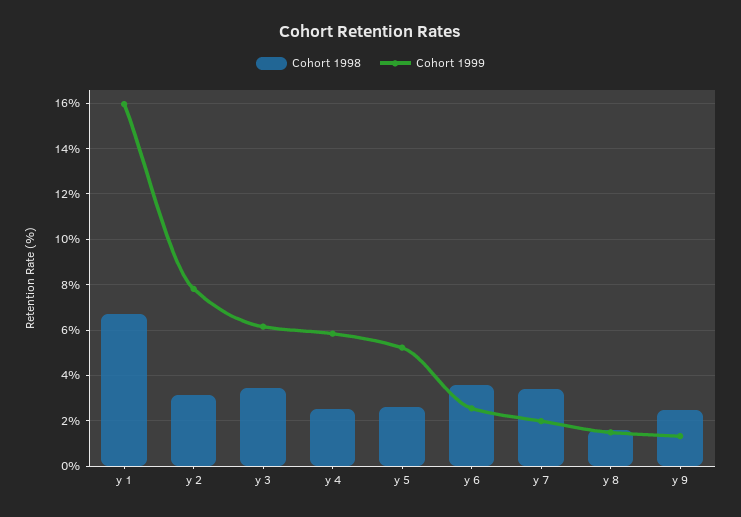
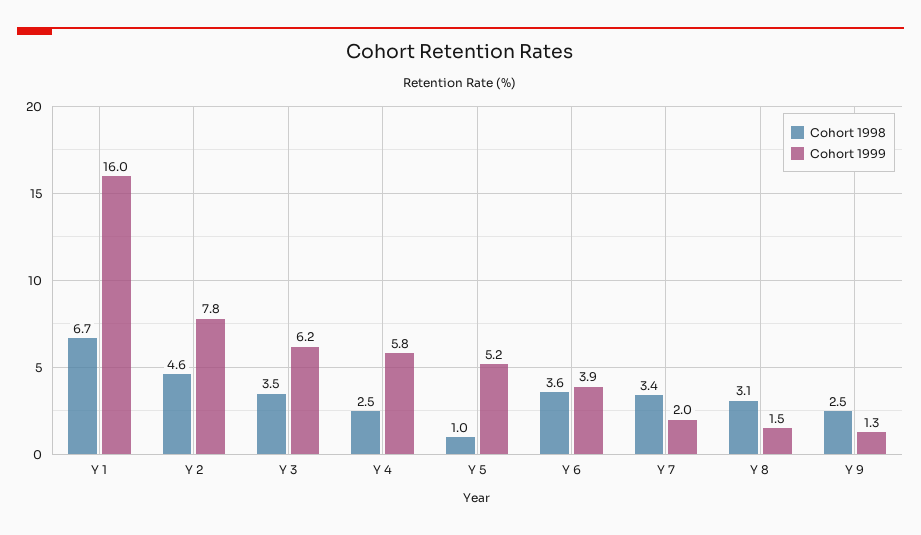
Cohort 1998, y 2: 3 -> 4.6
Cohort 1998, y 5: 2.5 -> 1
Cohort 1999, y 6: 2.5 -> 3.9
Cohort 1998, y 8: 1.5 -> 3.1

